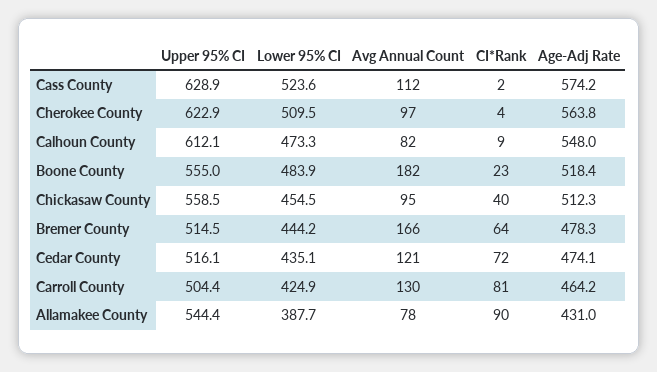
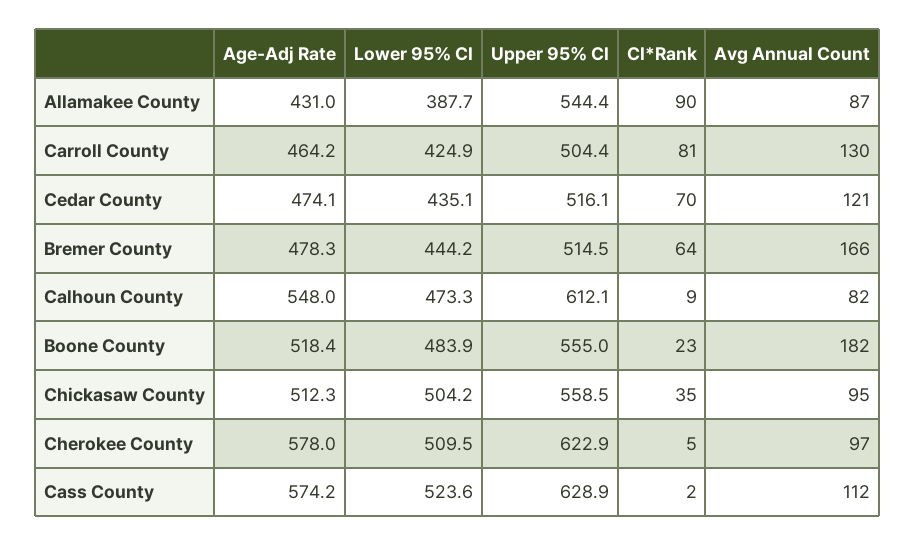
CI*Rank, Cherokee County: 4 -> 5
Age-Adj Rate, Cherokee County: 563.8 -> 578
Lower 95% CI, Chickasaw County: 454.5 -> 504.2
CI*Rank, Chickasaw County: 40 -> 35
CI*Rank, Cedar County: 72 -> 70
Avg Annual Count, Allamakee County: 78 -> 87

